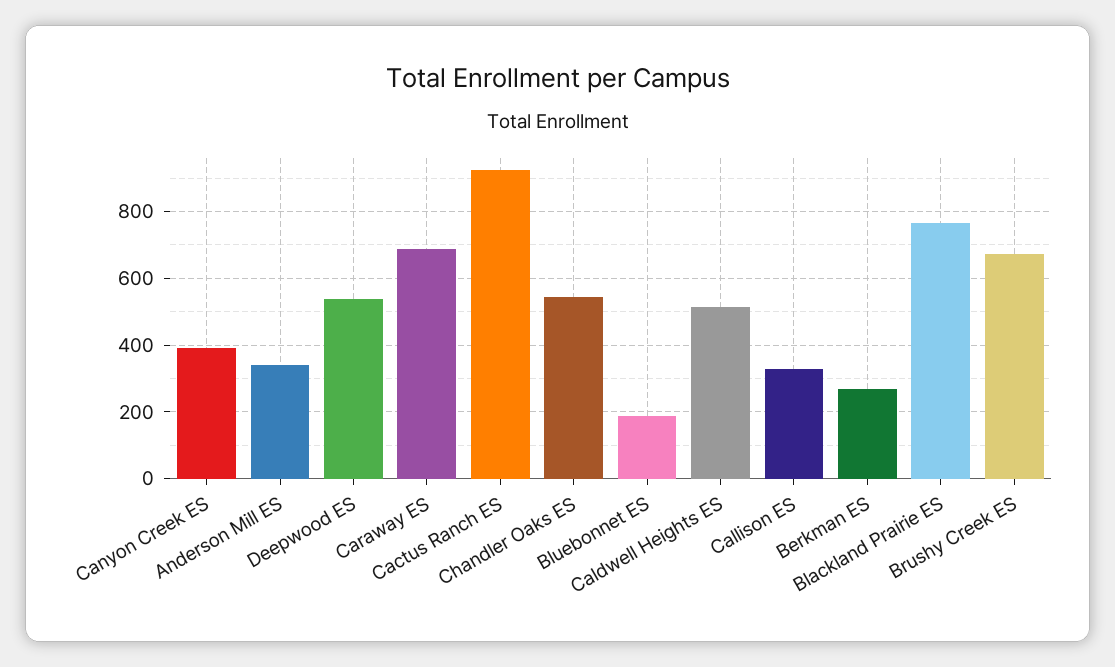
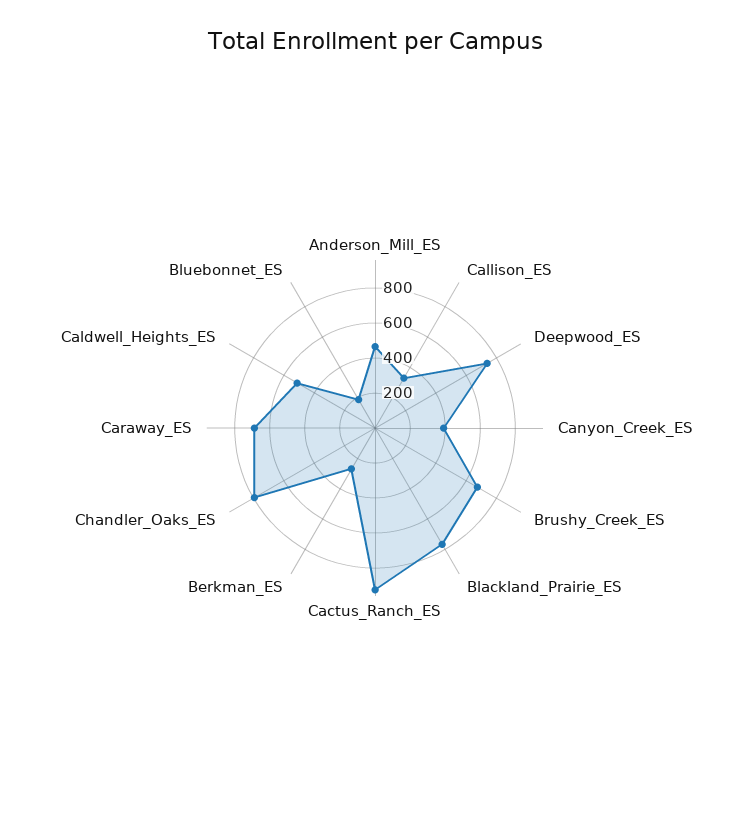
Anderson Mill ES: 340 -> 450
Deepwood ES: 540 -> 750
Chandler Oaks ES: 540 -> 800

